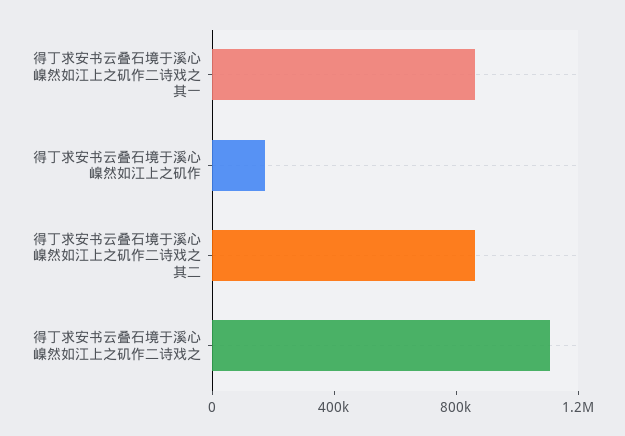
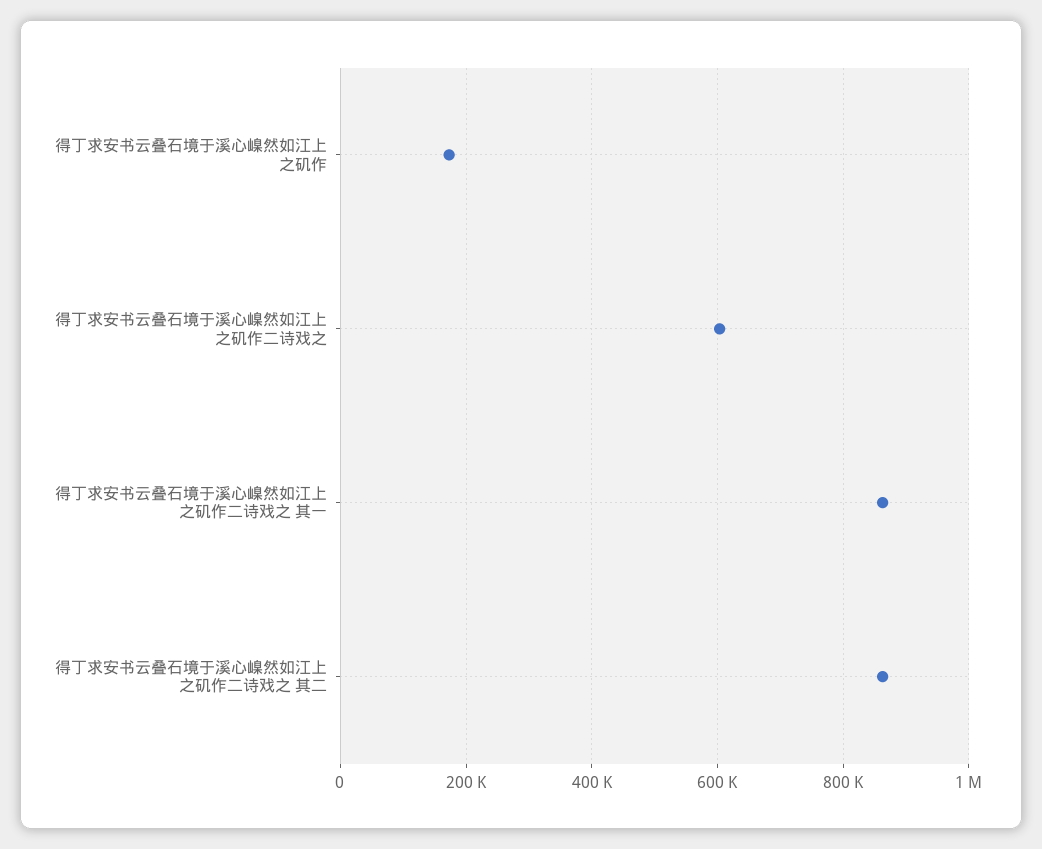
得丁求安书云叠石境于溪心嵲然如江上之矶作二诗戏之: 1100000 -> 600000

